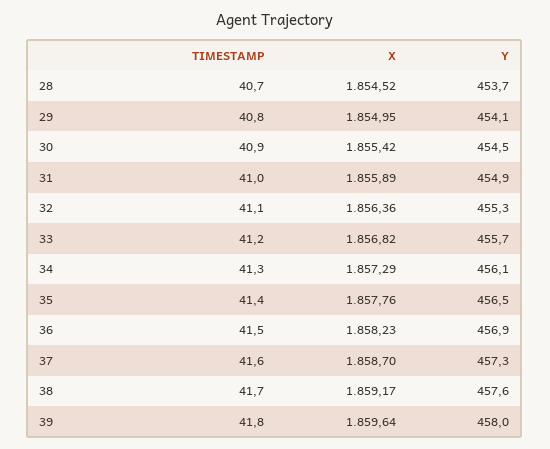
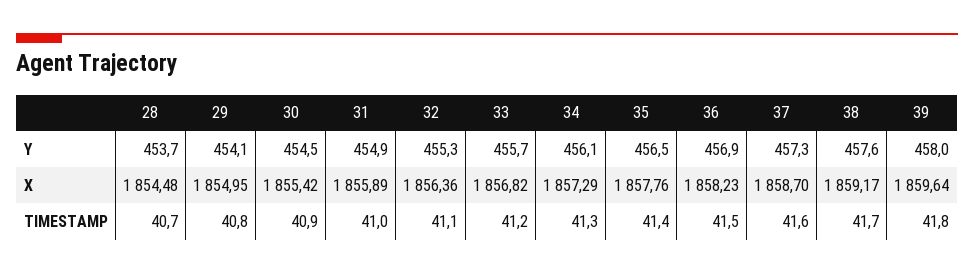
X, 28: 1854.52 -> 1854.48

